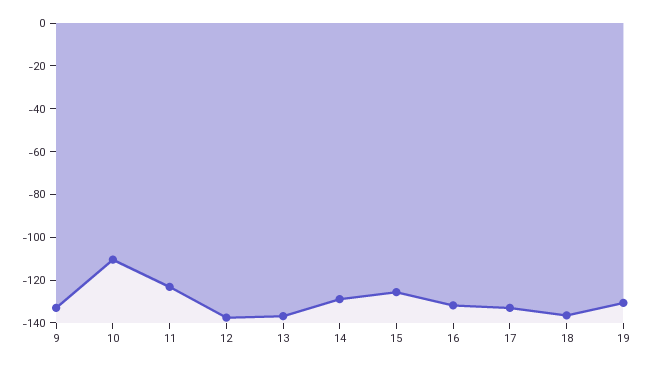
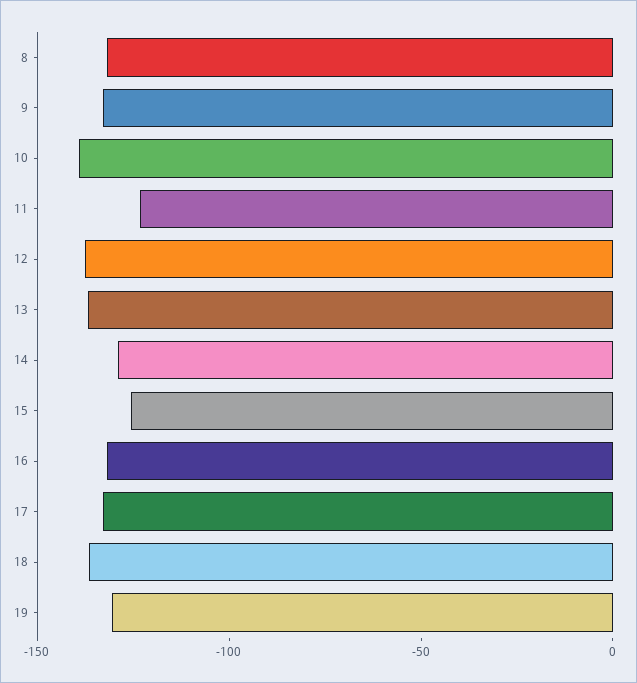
10: -110 -> -140
8: none -> -130

